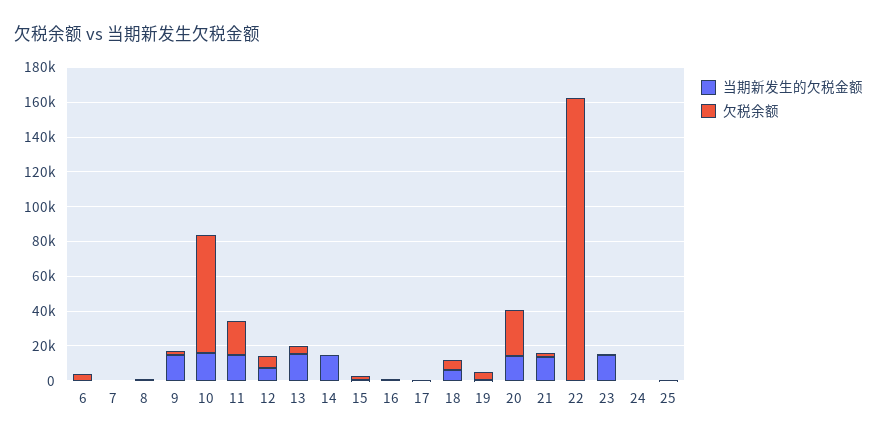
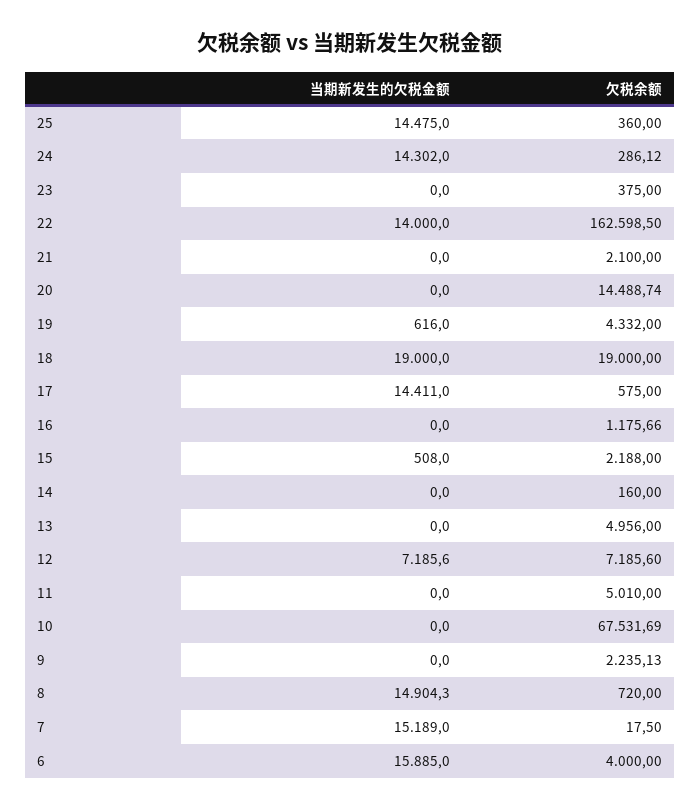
当期新发生的欠税金额, 6: 0 -> 15885
当期新发生的欠税金额, 7: 0 -> 15189
当期新发生的欠税金额, 8: 0 -> 14904.3
当期新发生的欠税金额, 9: 15000 -> 0
当期新发生的欠税金额, 10: 15000 -> 0
当期新发生的欠税金额, 11: 15000 -> 0
欠税余额, 11: 20000 -> 5010
当期新发生的欠税金额, 13: 15000 -> 0
当期新发生的欠税金额, 14: 15000 -> 0
当期新发生的欠税金额, 17: 0 -> 14411
当期新发生的欠税金额, 18: 5000 -> 19000
欠税余额, 18: 5000 -> 19000
当期新发生的欠税金额, 20: 15000 -> 0
欠税余额, 20: 25000 -> 14488.74
当期新发生的欠税金额, 21: 15000 -> 0
当期新发生的欠税金额, 22: 0 -> 14000
当期新发生的欠税金额, 23: 15000 -> 0
当期新发生的欠税金额, 24: 0 -> 14302
当期新发生的欠税金额, 25: 0 -> 14475

